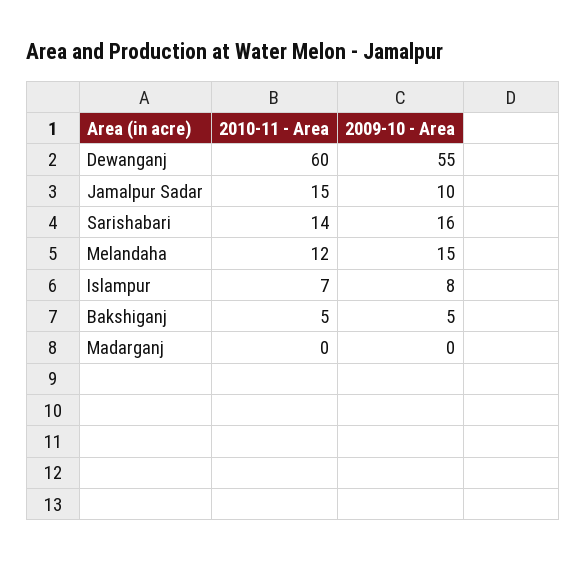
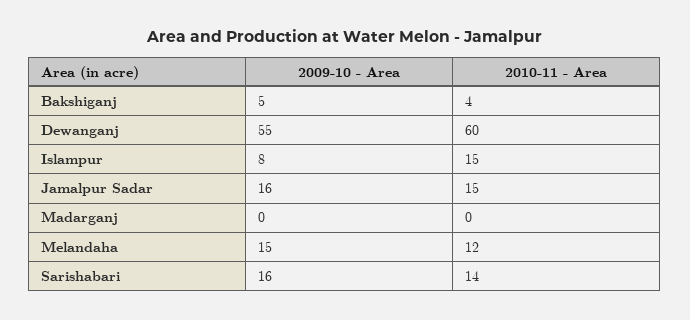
2009-10 - Area, Jamalpur Sadar: 10 -> 16
2010-11 - Area, Islampur: 7 -> 15
2010-11 - Area, Bakshiganj: 5 -> 4

